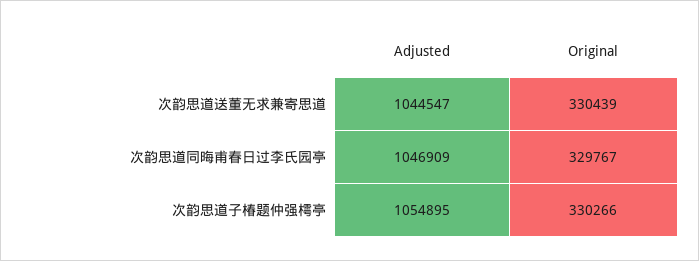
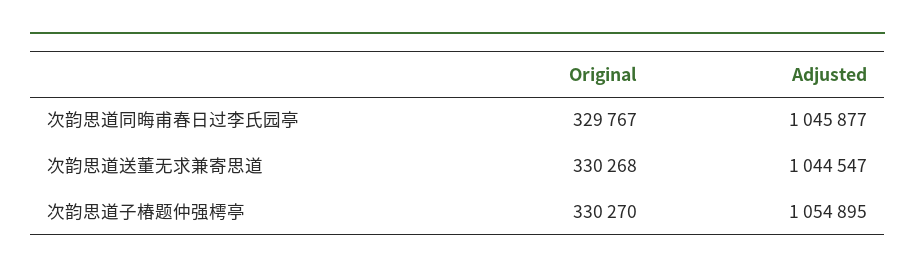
Original, 次韵思道送董无求兼寄思道: 330439 -> 330268
Adjusted, 次韵思道同晦甫春日过李氏园亭: 1046909 -> 1045877
Original, 次韵思道子椿题仲强樗亭: 330266 -> 330270

